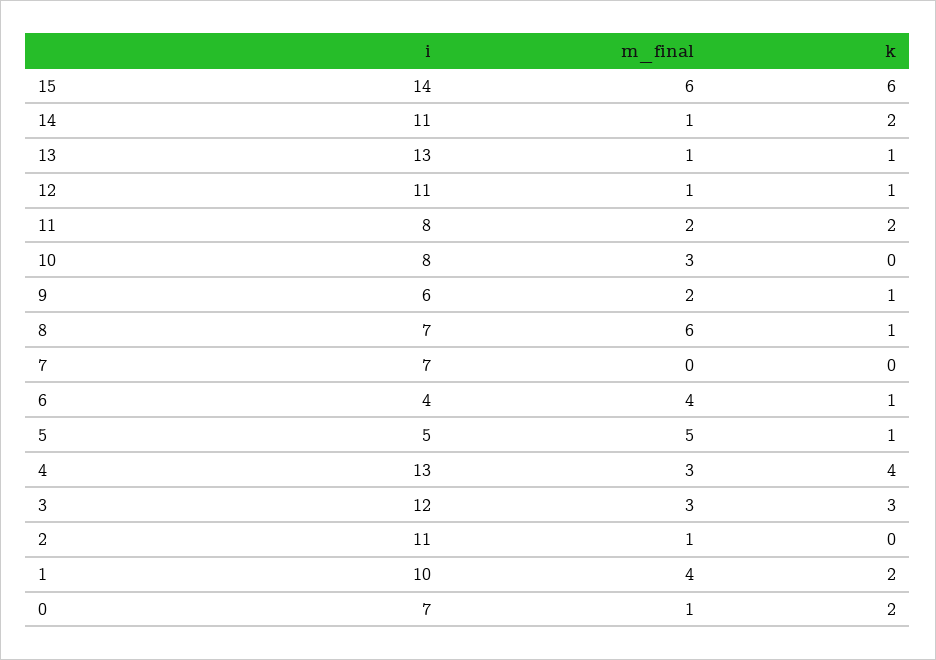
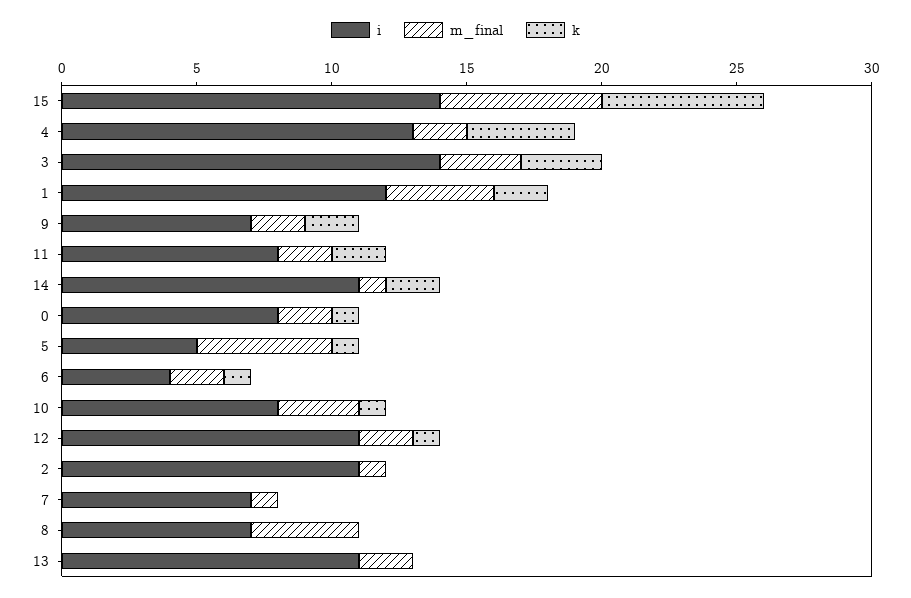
i, 13: 13 -> 11
m_final, 13: 1 -> 2
k, 13: 1 -> 0
m_final, 12: 1 -> 2
k, 10: 0 -> 1
i, 9: 6 -> 7
k, 9: 1 -> 2
m_final, 8: 6 -> 4
k, 8: 1 -> 0
m_final, 7: 0 -> 1
m_final, 6: 4 -> 2
m_final, 4: 3 -> 2
i, 3: 12 -> 14
i, 1: 10 -> 12
i, 0: 7 -> 8
m_final, 0: 1 -> 2
k, 0: 2 -> 1

